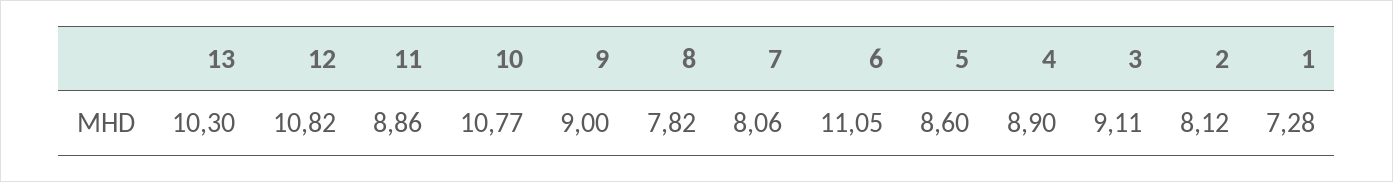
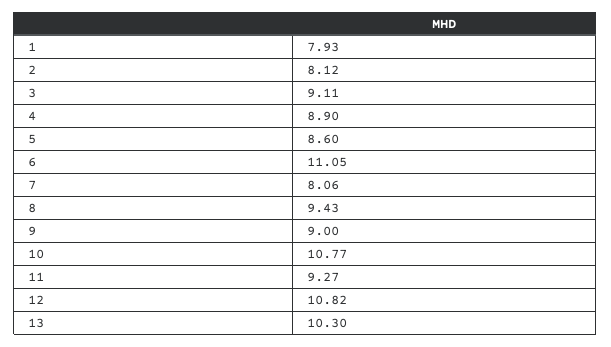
11: 8.86 -> 9.27
8: 7.82 -> 9.43
1: 7.28 -> 7.93

